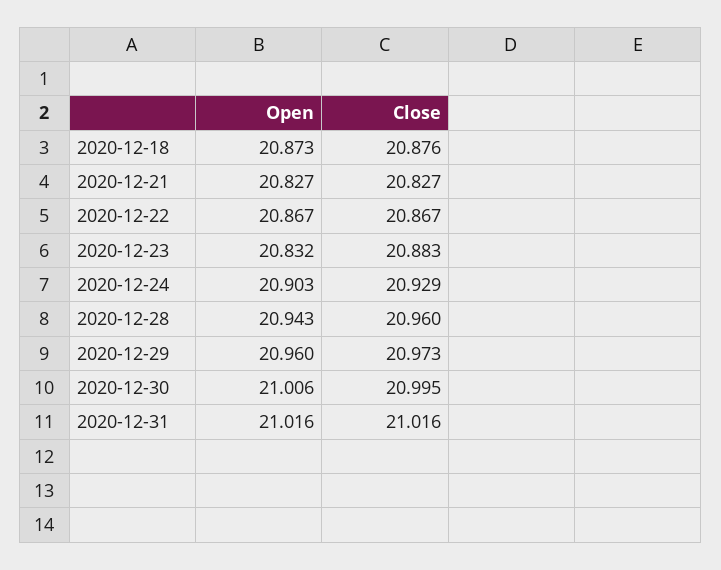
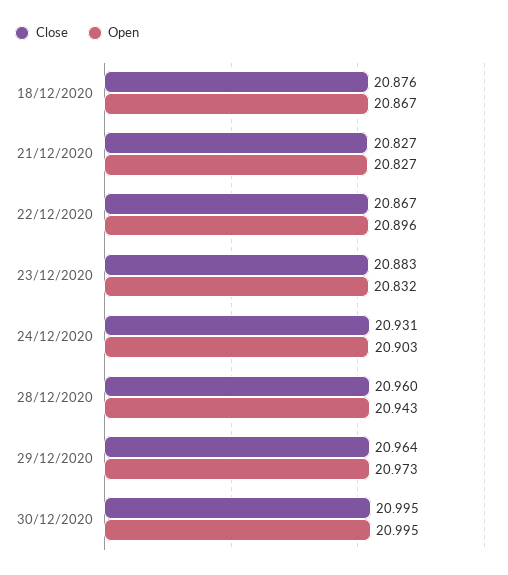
Open, 2020-12-18: 20.873 -> 20.867
Open, 2020-12-22: 20.867 -> 20.896
Close, 2020-12-24: 20.929 -> 20.931
Open, 2020-12-29: 20.96 -> 20.973
Close, 2020-12-29: 20.973 -> 20.964
Open, 2020-12-30: 21.006 -> 20.995
Open, 2020-12-31: 21.016 -> none
Close, 2020-12-31: 21.016 -> none

